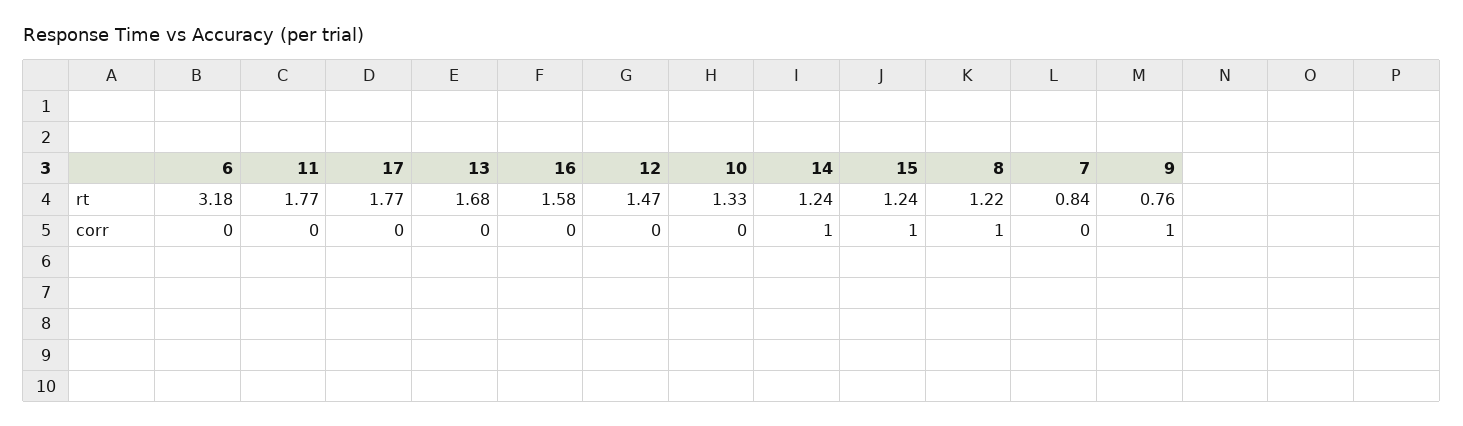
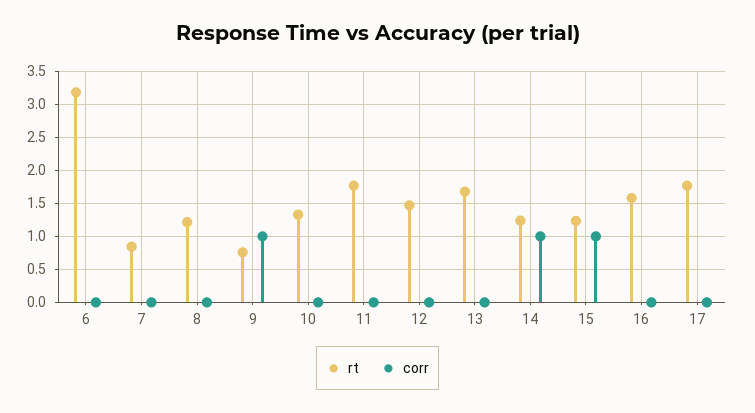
corr, 8: 1 -> 0

